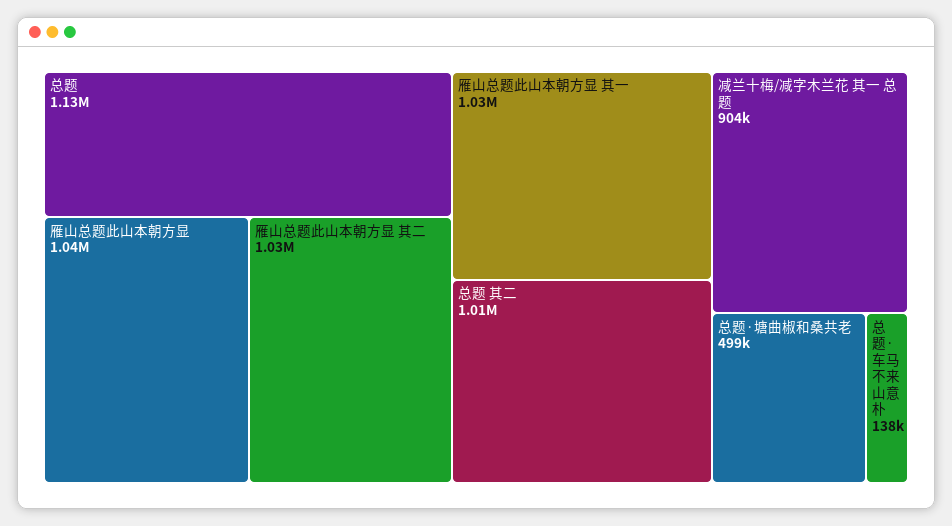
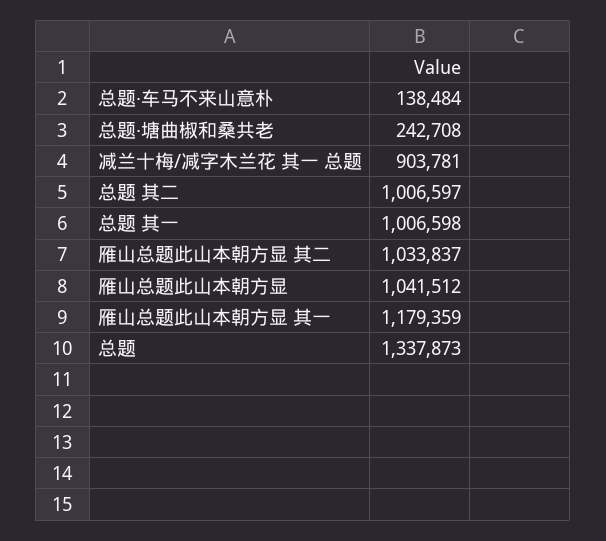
总题: 1130000 -> 1337873
雁山总题此山本朝方显 其一: 1030000 -> 1179359
总题·塘曲椒和桑共老: 499000 -> 242708
总题 其一: none -> 1006598

